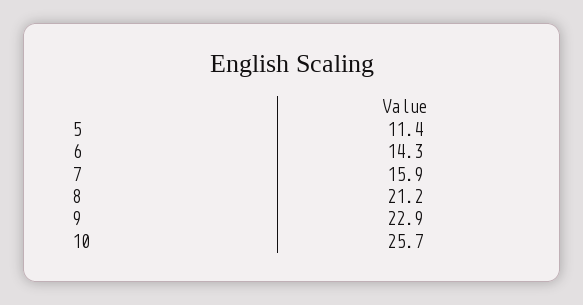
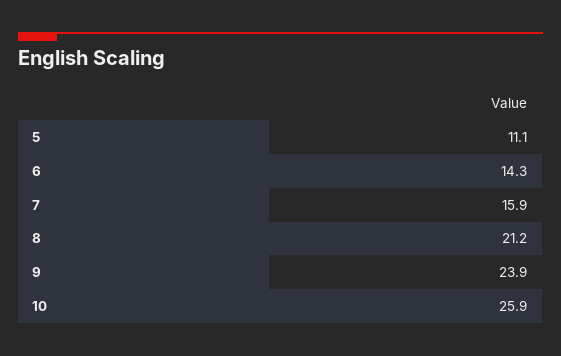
5: 11.4 -> 11.1
9: 22.9 -> 23.9
10: 25.7 -> 25.9

